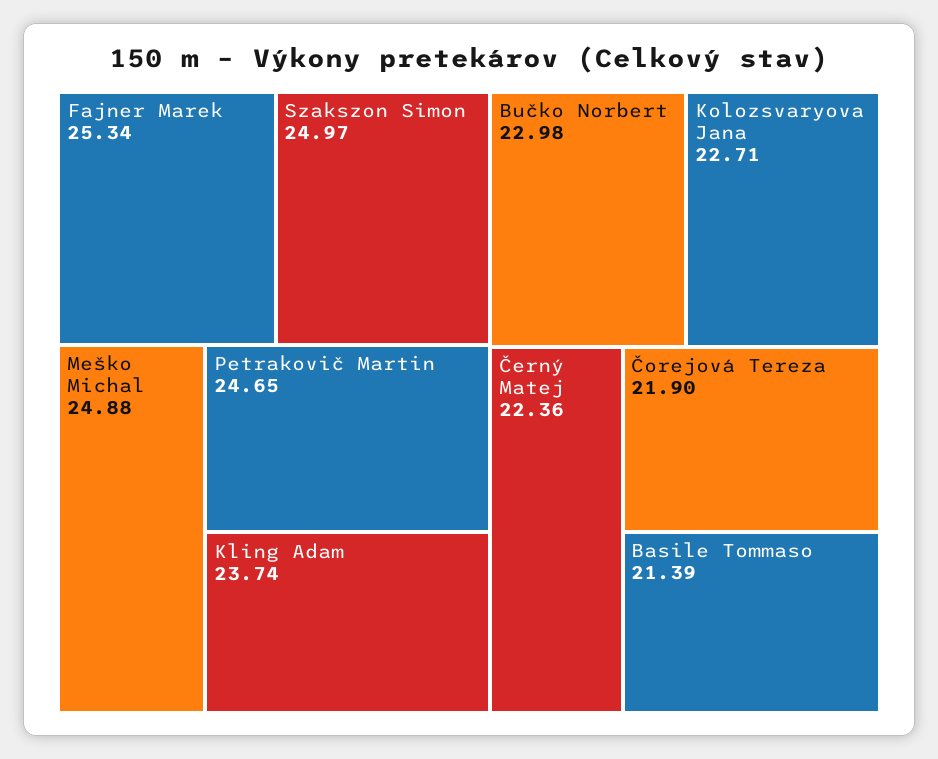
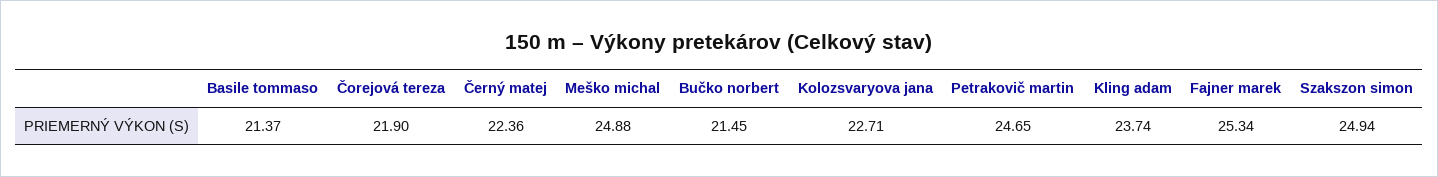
Szakszon Simon: 24.97 -> 24.94
Bučko Norbert: 22.98 -> 21.45
Basile Tommaso: 21.39 -> 21.37

